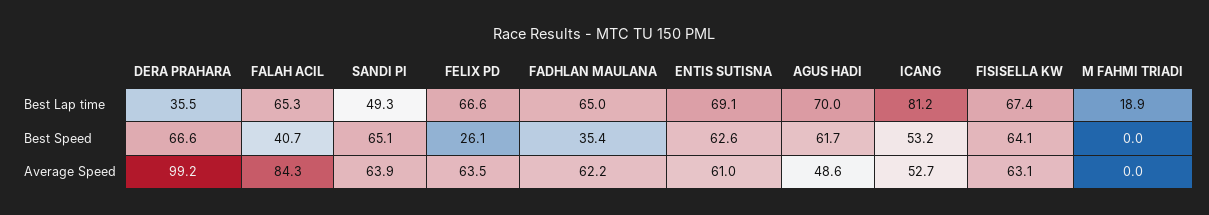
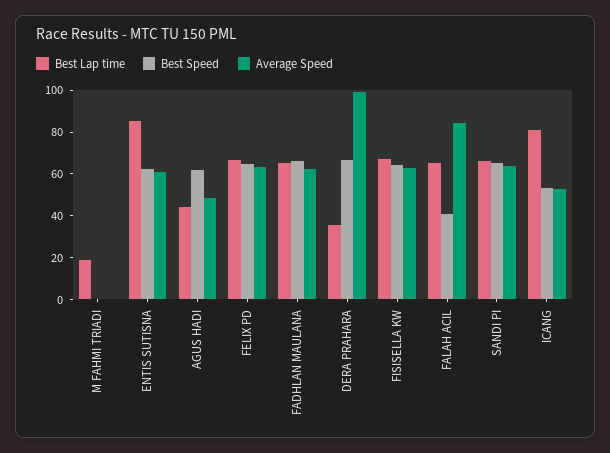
Best Lap time, SANDI PI: 49.3 -> 65
Best Lap time, ENTIS SUTISNA: 69.1 -> 85
Best Lap time, AGUS HADI: 70 -> 45
Best Speed, FELIX PD: 26.1 -> 65
Best Speed, FADHLAN MAULANA: 35.4 -> 65

